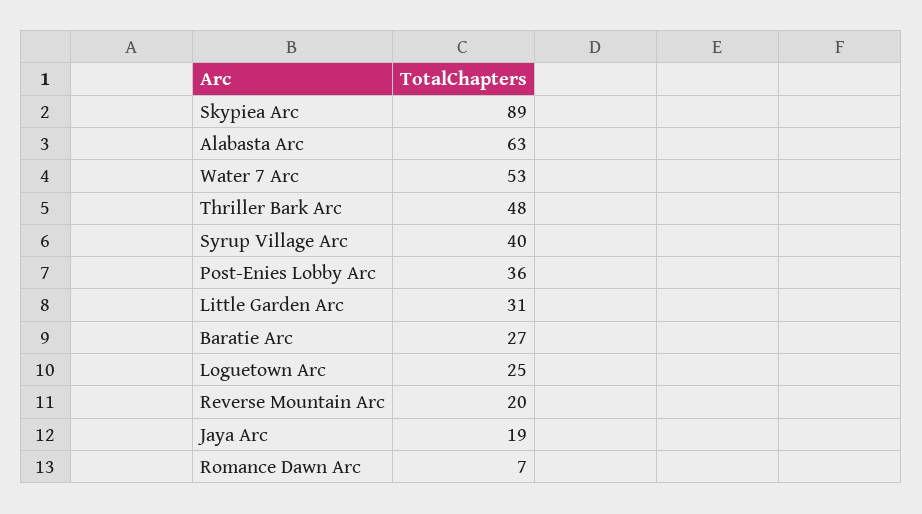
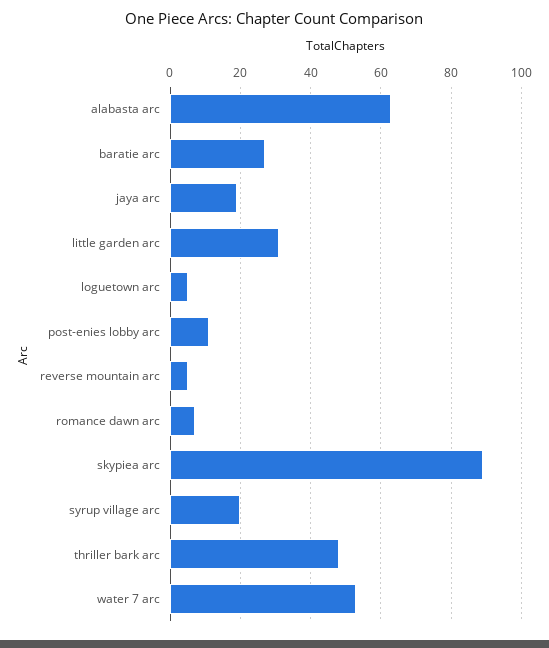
Syrup Village Arc: 40 -> 20
Post-Enies Lobby Arc: 36 -> 10
Loguetown Arc: 25 -> 5
Reverse Mountain Arc: 20 -> 5

